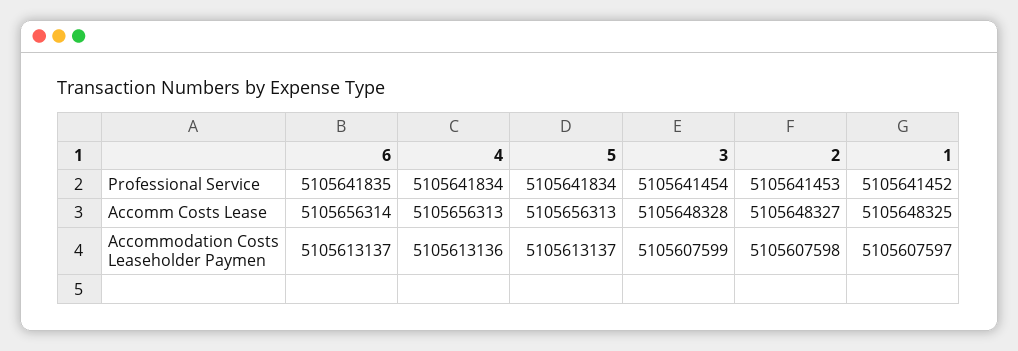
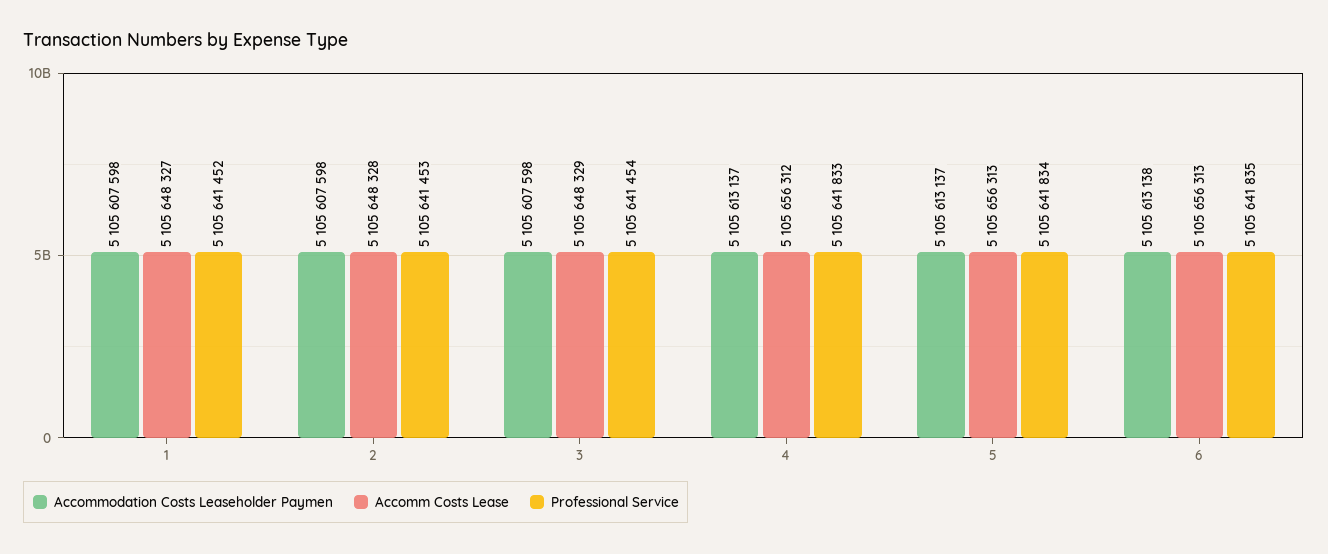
Professional Service, 4: 5105641834 -> 5105641833
Accomm Costs Lease, 6: 5105656314 -> 5105656313
Accomm Costs Lease, 4: 5105656313 -> 5105656312
Accomm Costs Lease, 3: 5105648328 -> 5105648329
Accomm Costs Lease, 2: 5105648327 -> 5105648328
Accomm Costs Lease, 1: 5105648325 -> 5105648327
Accommodation Costs Leaseholder Paymen, 6: 5105613137 -> 5105613138
Accommodation Costs Leaseholder Paymen, 4: 5105613136 -> 5105613137
Accommodation Costs Leaseholder Paymen, 3: 5105607599 -> 5105607598
Accommodation Costs Leaseholder Paymen, 1: 5105607597 -> 5105607598

